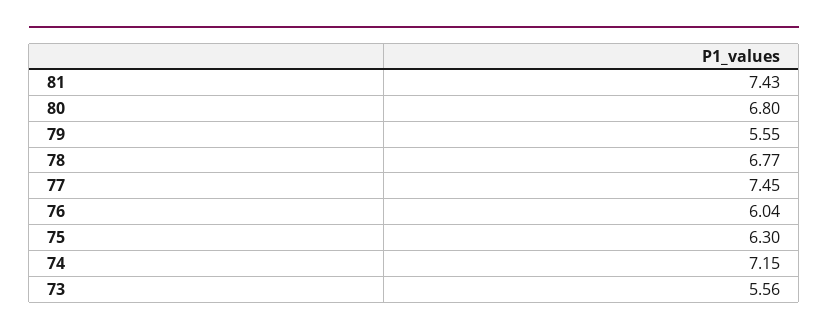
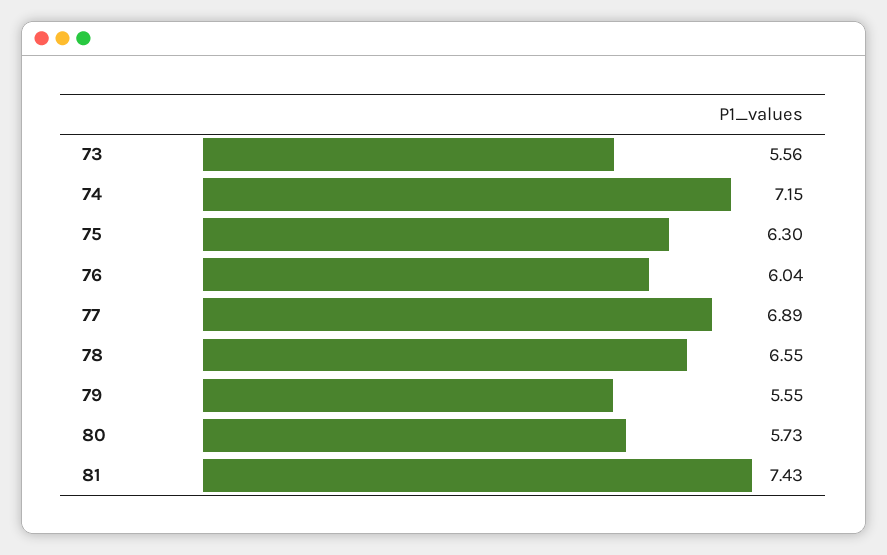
80: 6.8 -> 5.73
78: 6.77 -> 6.55
77: 7.45 -> 6.89

